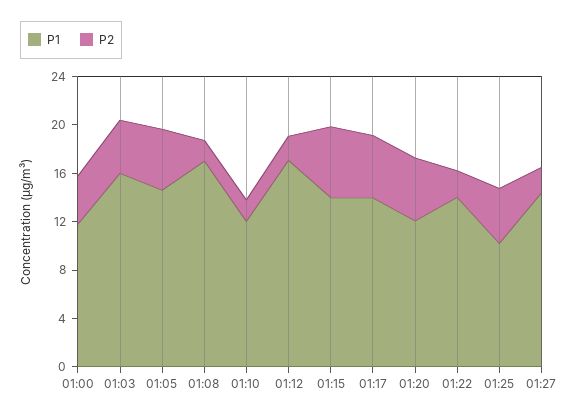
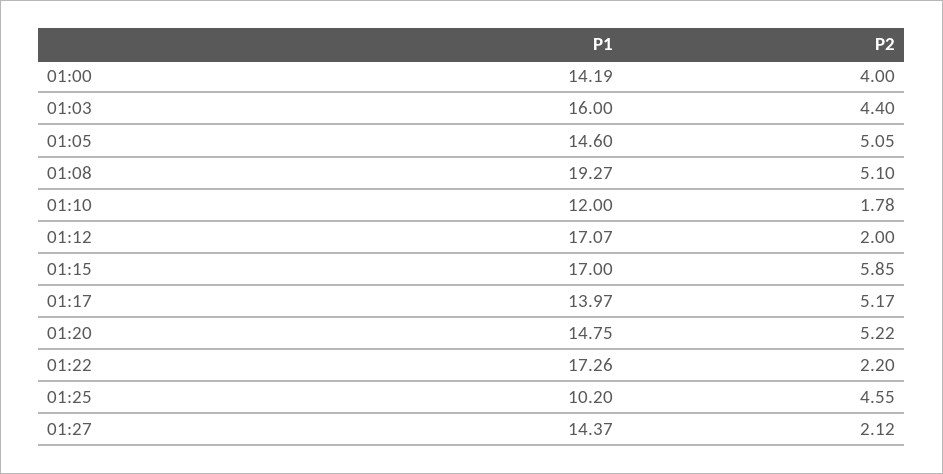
P1, 01:00: 12 -> 14.19
P1, 01:08: 17 -> 19.27
P2, 01:08: 2 -> 5.1
P1, 01:15: 14 -> 17
P1, 01:20: 12 -> 14.75
P1, 01:22: 14 -> 17.26

